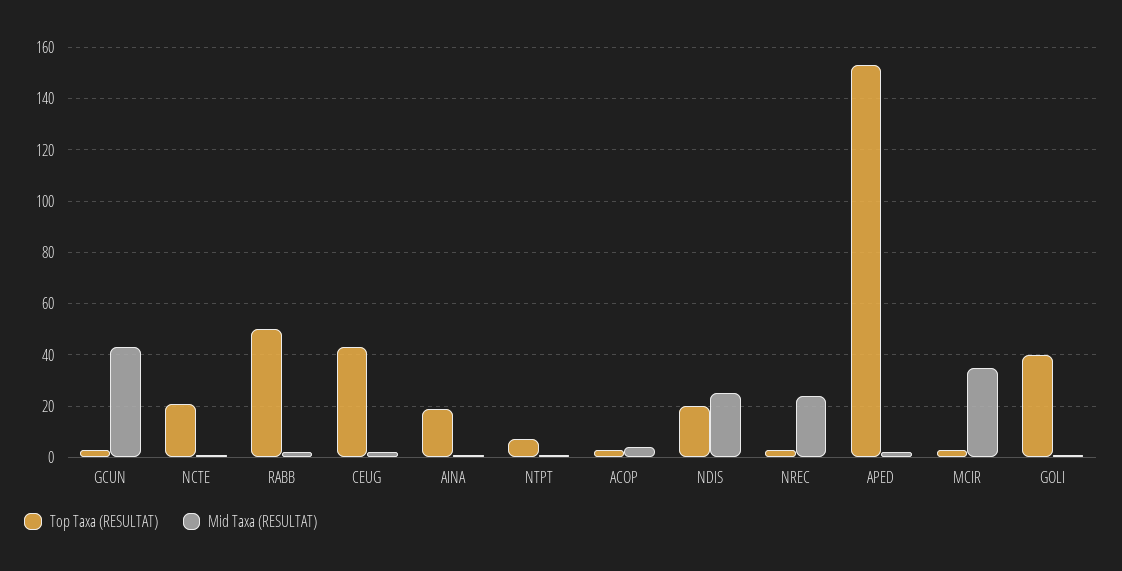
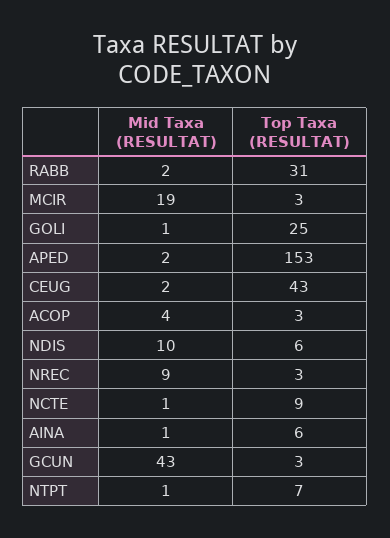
Top Taxa (RESULTAT), NCTE: 20 -> 9
Top Taxa (RESULTAT), RABB: 50 -> 31
Top Taxa (RESULTAT), AINA: 20 -> 6
Top Taxa (RESULTAT), NDIS: 20 -> 6
Mid Taxa (RESULTAT), NDIS: 25 -> 10
Mid Taxa (RESULTAT), NREC: 25 -> 9
Mid Taxa (RESULTAT), MCIR: 35 -> 19
Top Taxa (RESULTAT), GOLI: 40 -> 25

